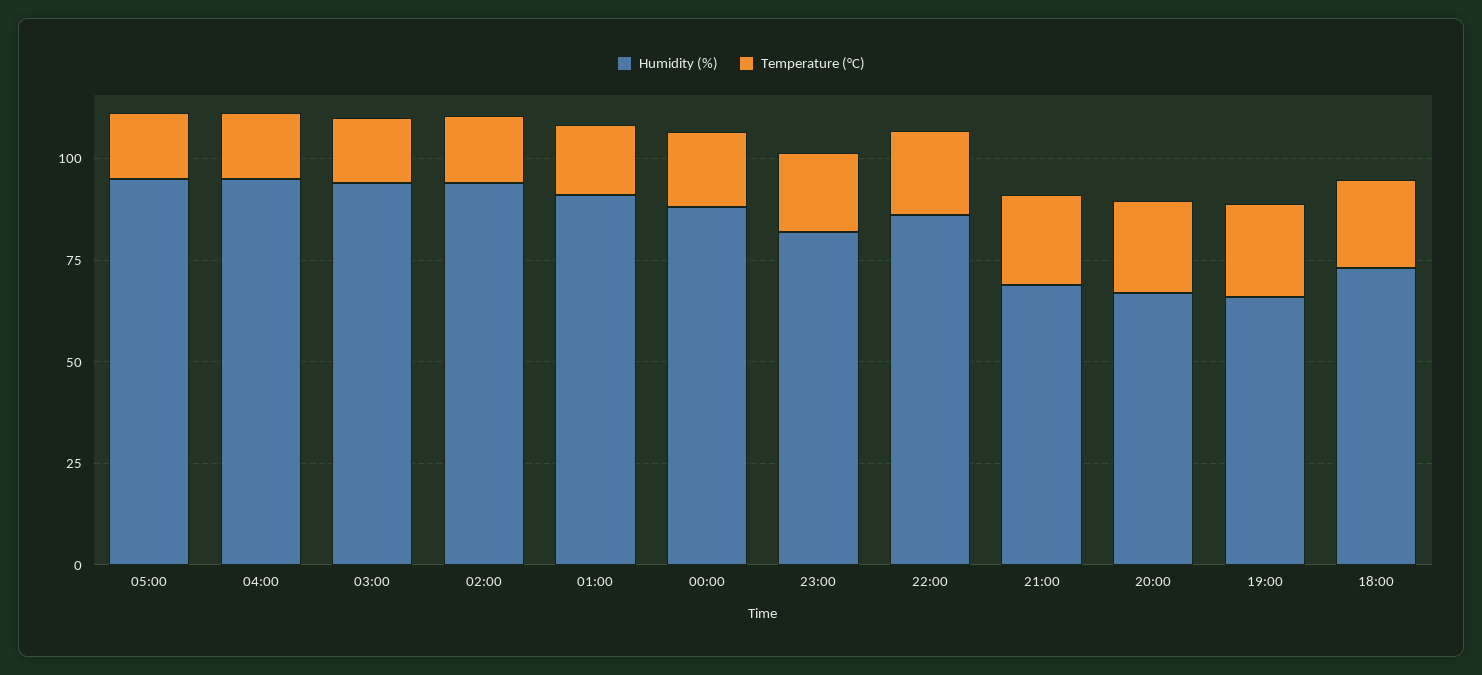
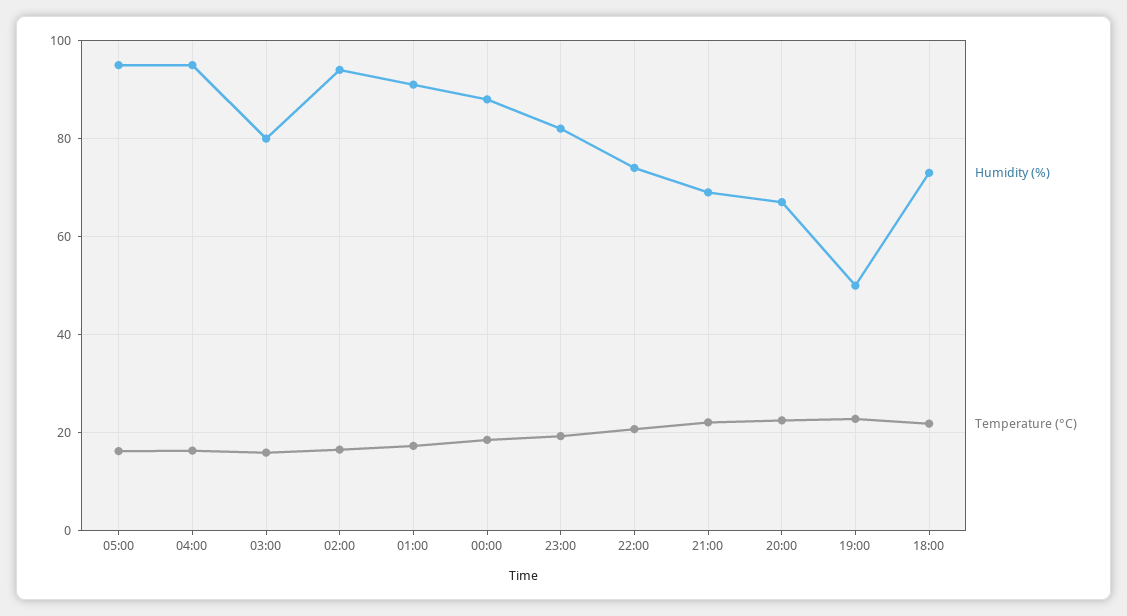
Humidity (%), 03:00: 95 -> 80
Humidity (%), 22:00: 85 -> 74
Humidity (%), 19:00: 65 -> 50

